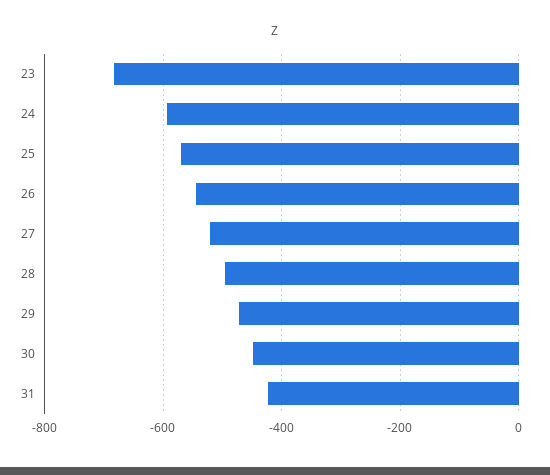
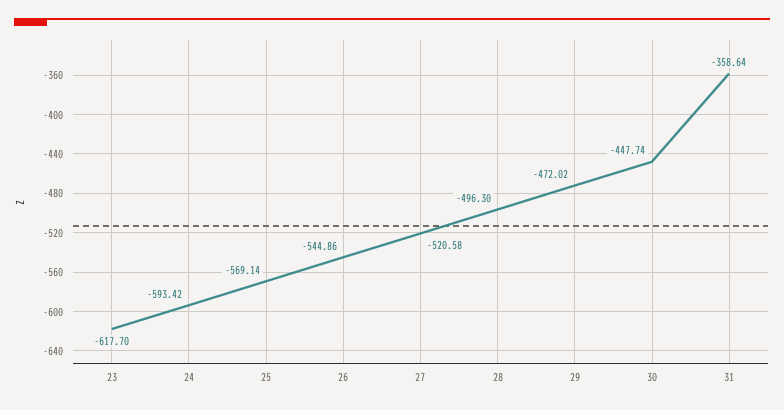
23: -680 -> -617.7
31: -420 -> -358.64

